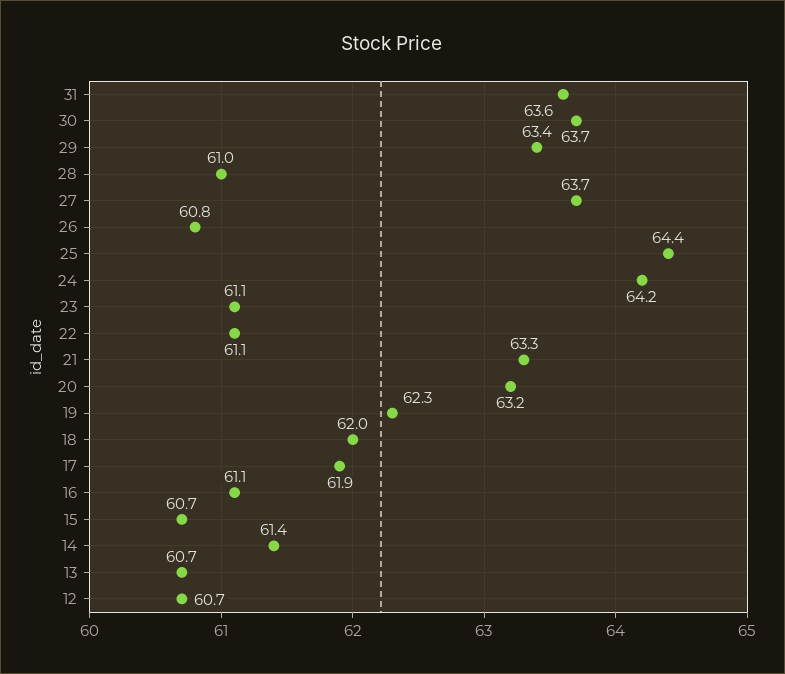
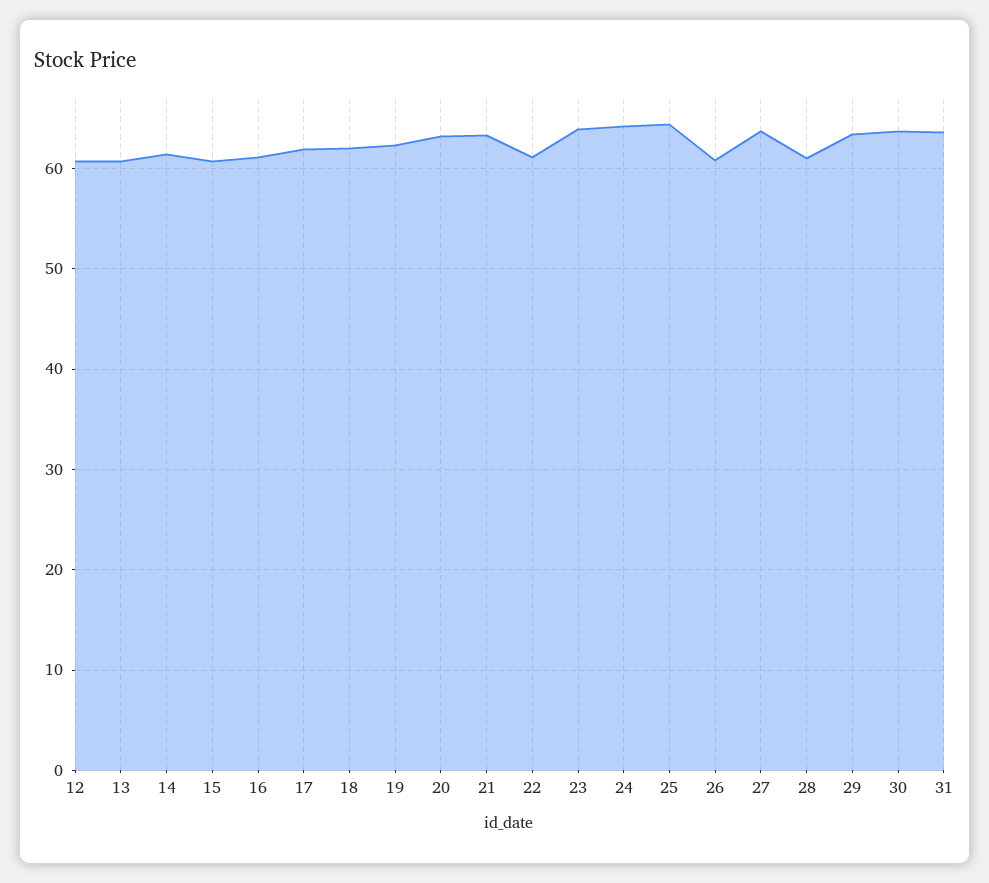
23: 61.1 -> 64

